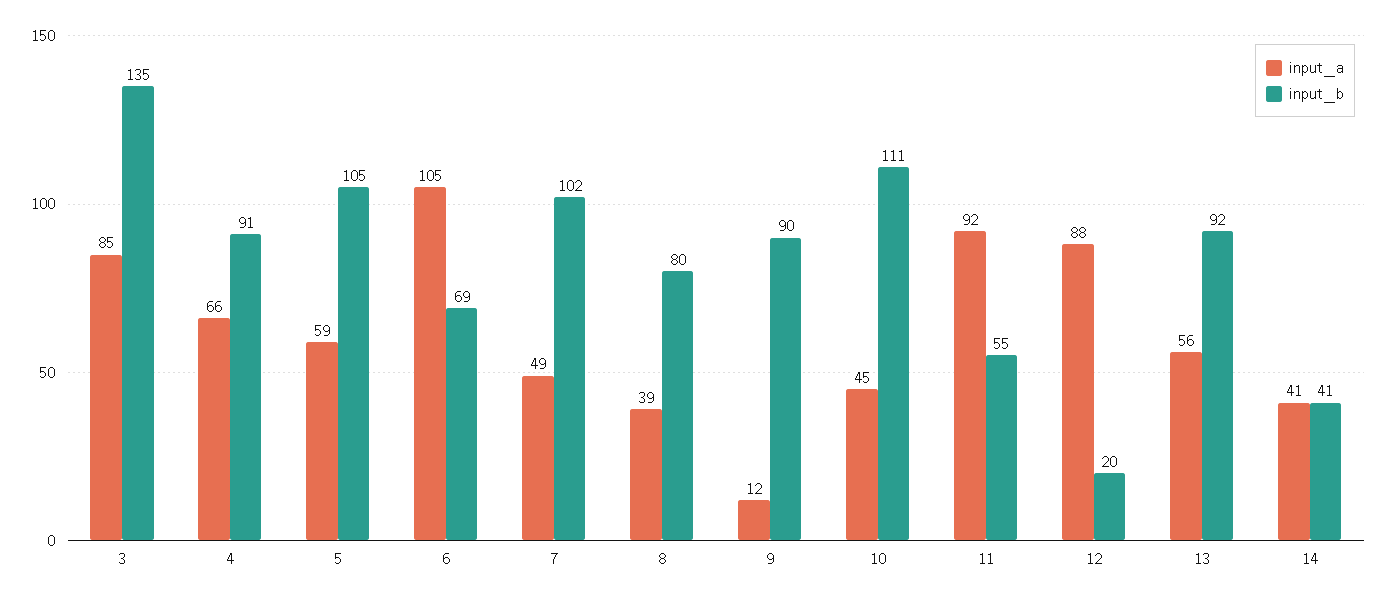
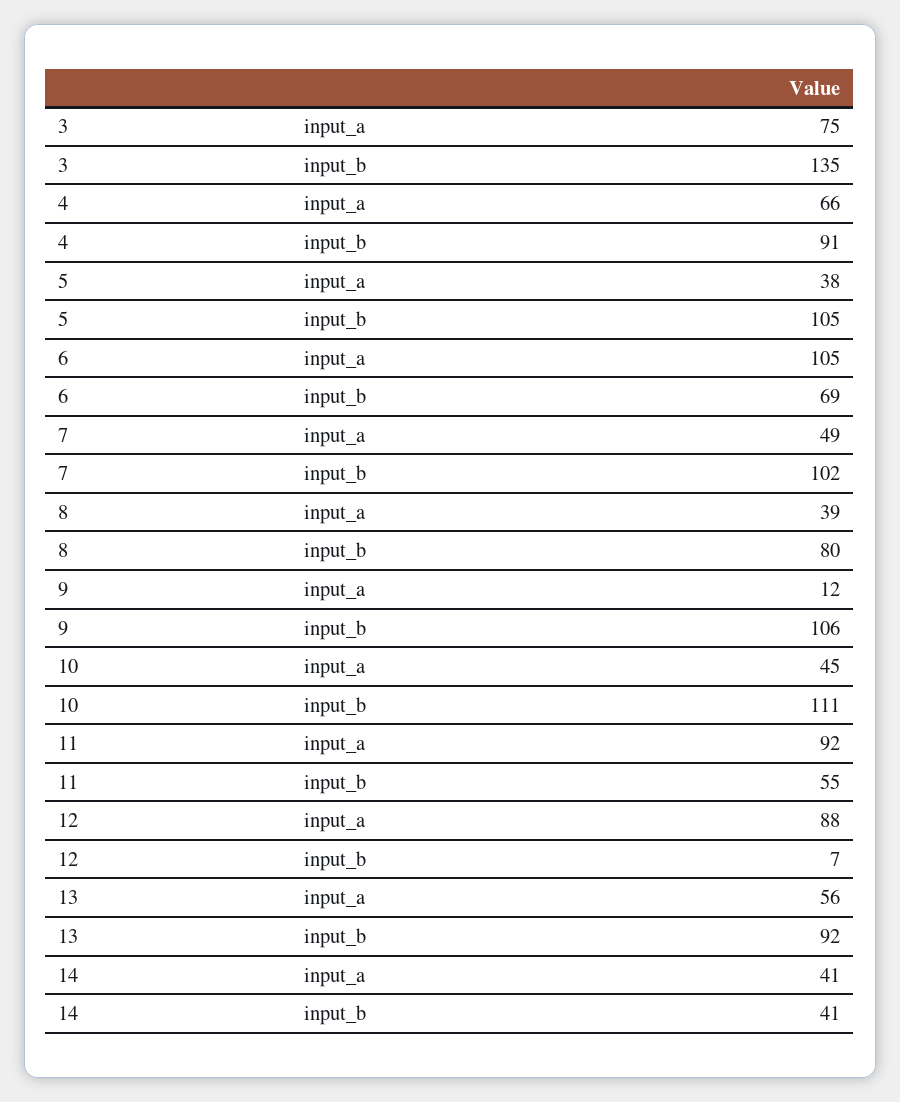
input_a, 3: 85 -> 75
input_a, 5: 59 -> 38
input_b, 9: 90 -> 106
input_b, 12: 20 -> 7

